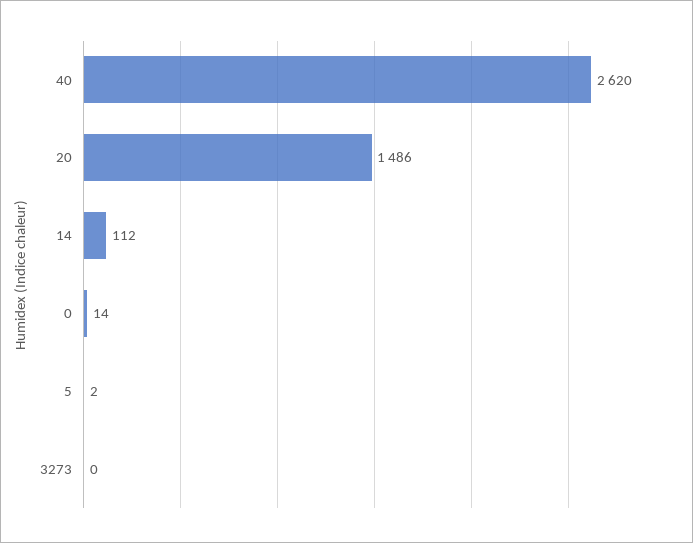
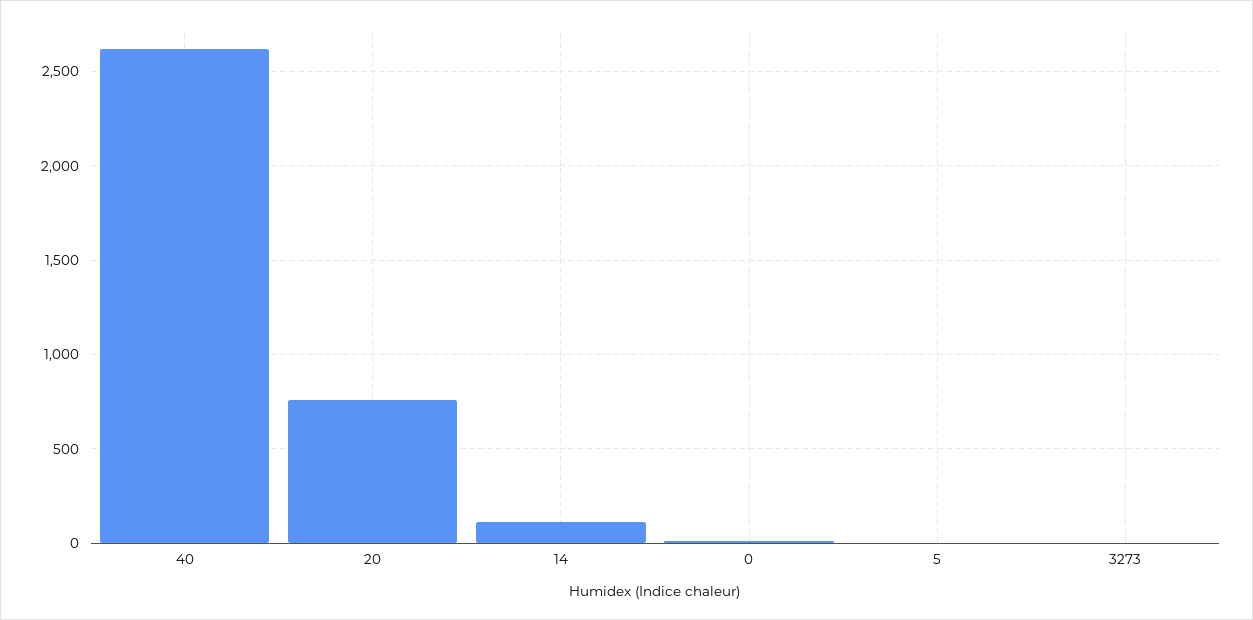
20: 1486 -> 750

